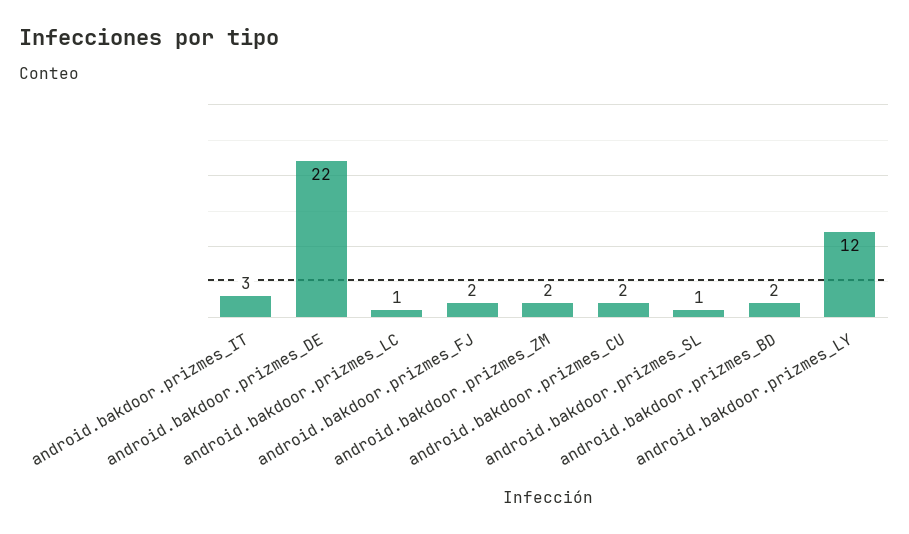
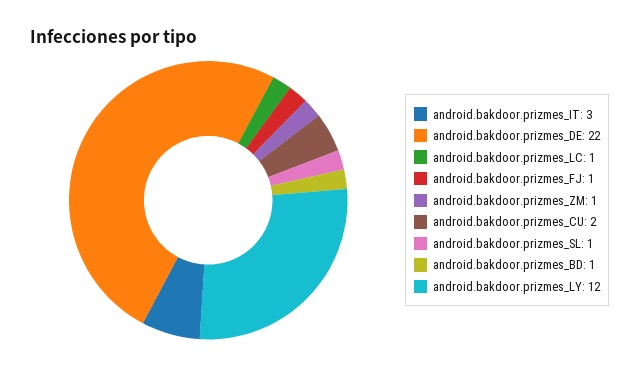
android.bakdoor.prizmes_FJ: 2 -> 1
android.bakdoor.prizmes_ZM: 2 -> 1
android.bakdoor.prizmes_BD: 2 -> 1

